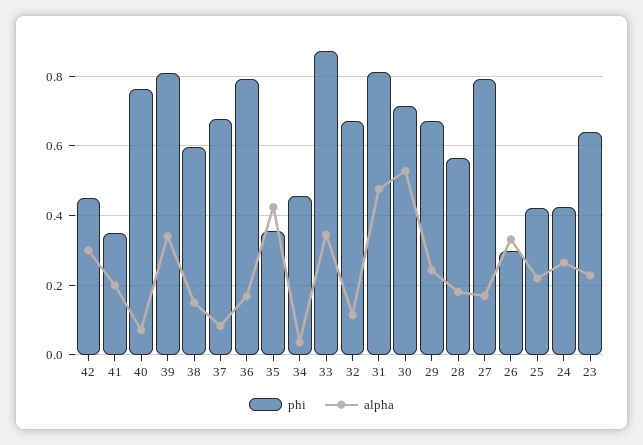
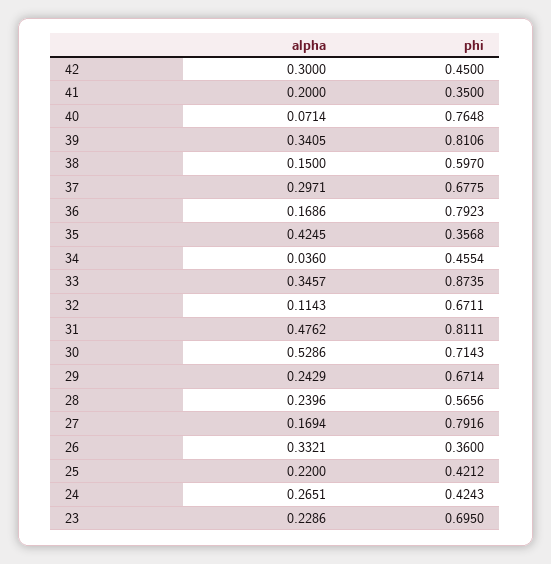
alpha, 37: 0.08 -> 0.2971
alpha, 28: 0.18 -> 0.2396
phi, 26: 0.3 -> 0.36
phi, 23: 0.64 -> 0.695

